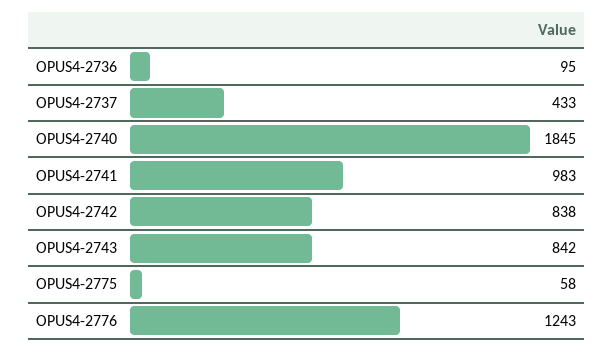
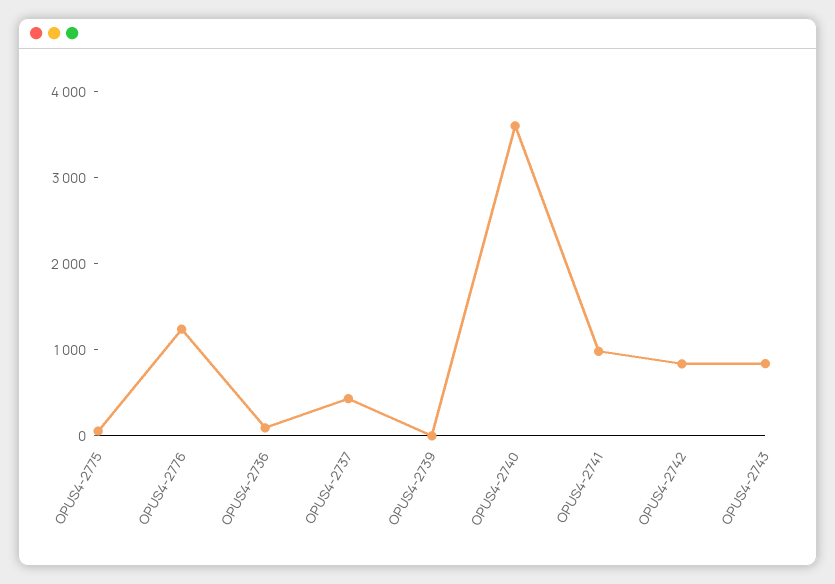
OPUS4-2740: 1845 -> 3600
OPUS4-2739: none -> 0

